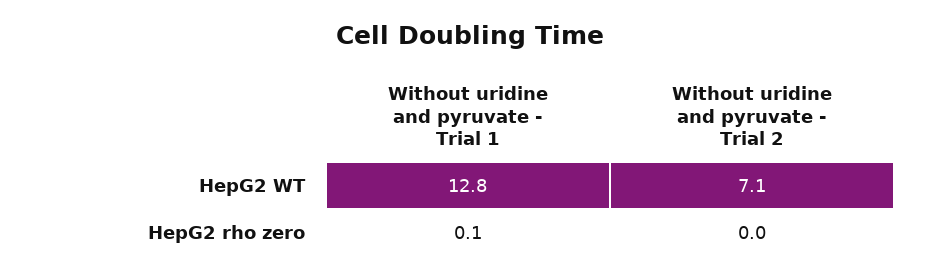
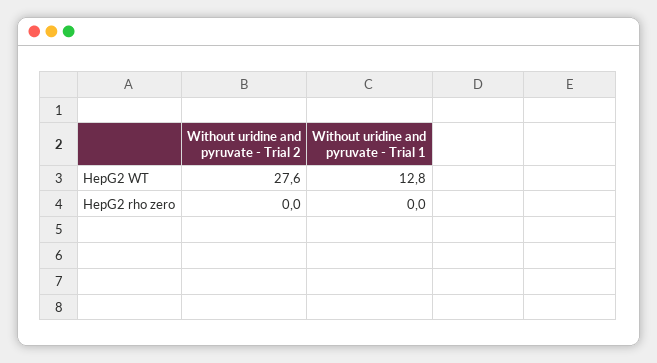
Without uridine and pyruvate - Trial 2, HepG2 WT: 7.1 -> 27.6
Without uridine and pyruvate - Trial 1, HepG2 rho zero: 0.1 -> 0

